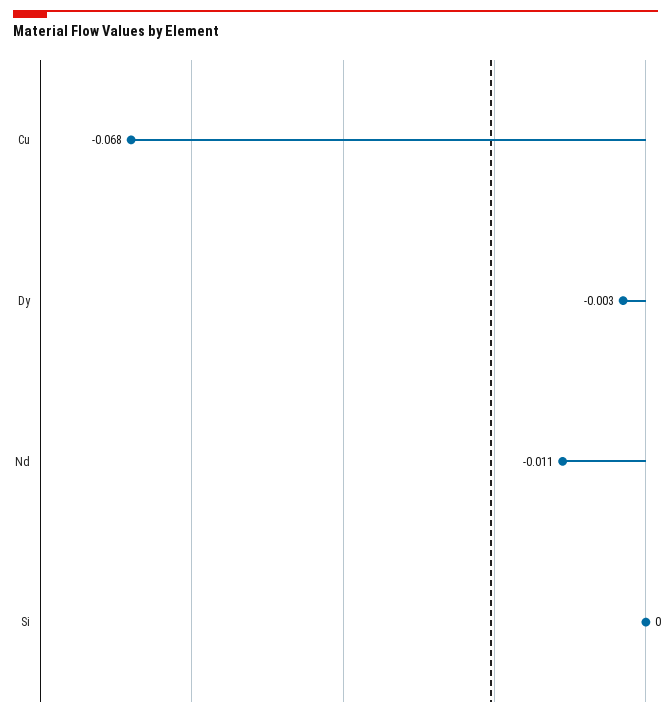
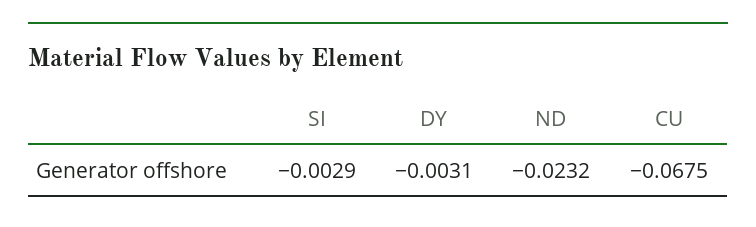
Nd: -0.011 -> -0.0232
Si: 0 -> -0.0029

